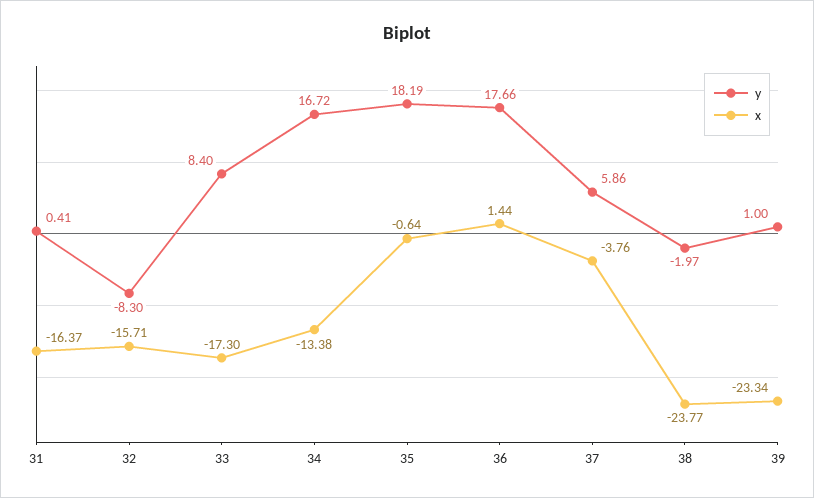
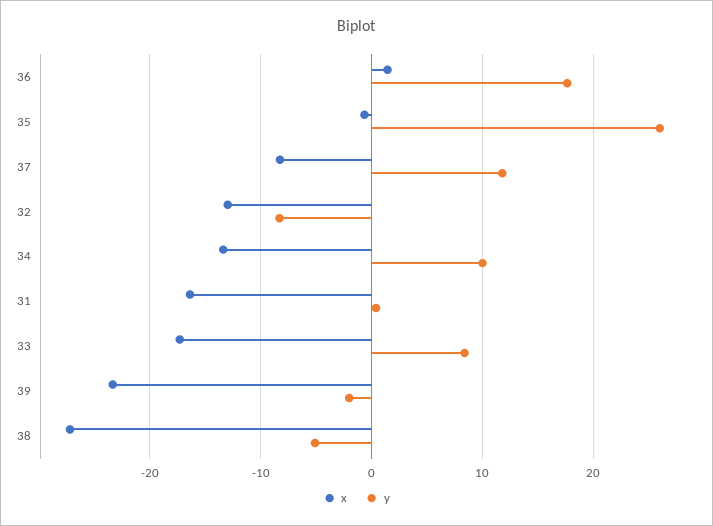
x, 32: -15.71 -> -13
y, 34: 16.72 -> 10
y, 35: 18.19 -> 26
y, 37: 5.86 -> 12
x, 37: -3.76 -> -8
y, 38: -1.97 -> -5
x, 38: -23.77 -> -27
y, 39: 1 -> -2

